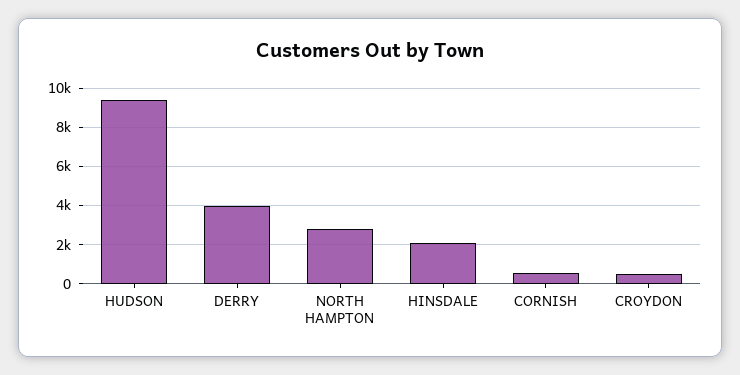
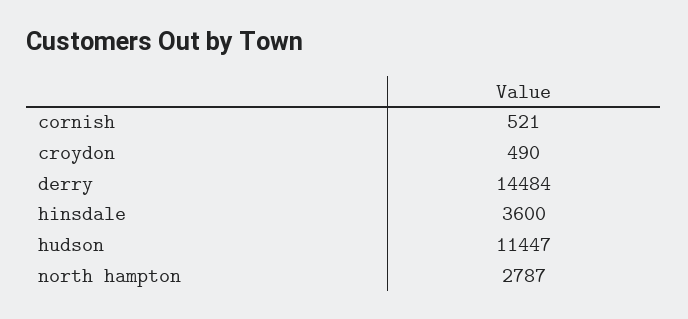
HUDSON: 9500 -> 11447
DERRY: 4000 -> 14484
HINSDALE: 2000 -> 3600

